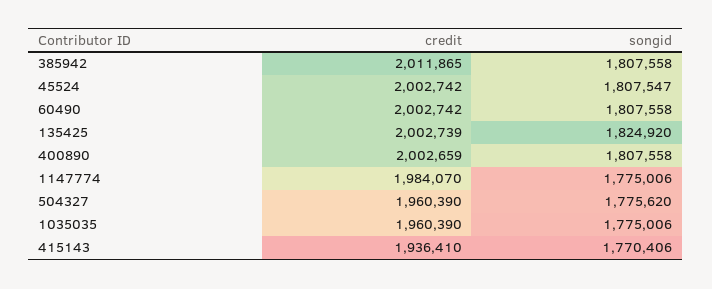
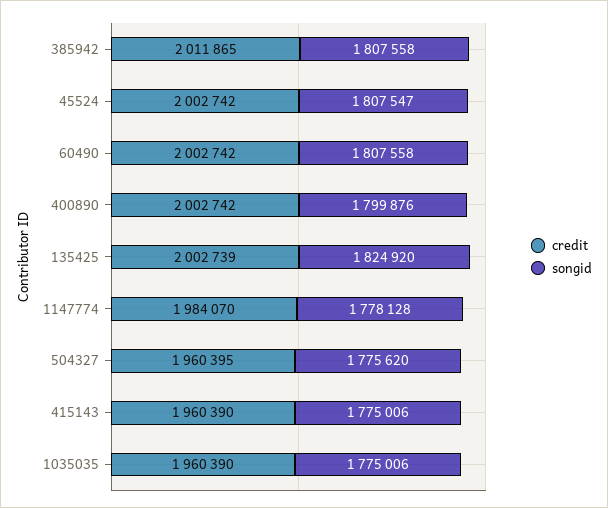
credit, 400890: 2002659 -> 2002742
songid, 400890: 1807558 -> 1799876
songid, 1147774: 1775006 -> 1778128
credit, 504327: 1960390 -> 1960395
credit, 415143: 1936410 -> 1960390
songid, 415143: 1770406 -> 1775006

